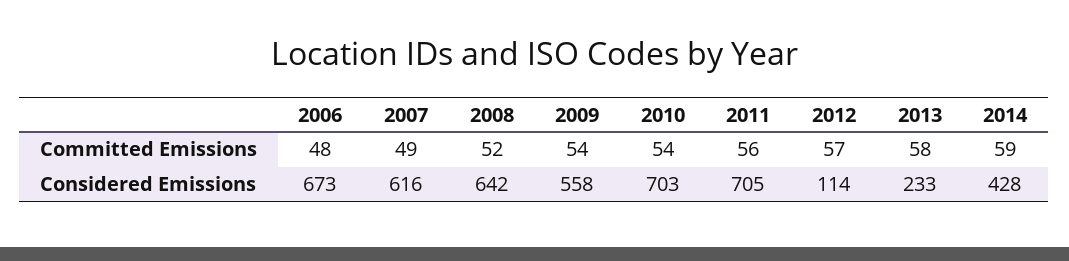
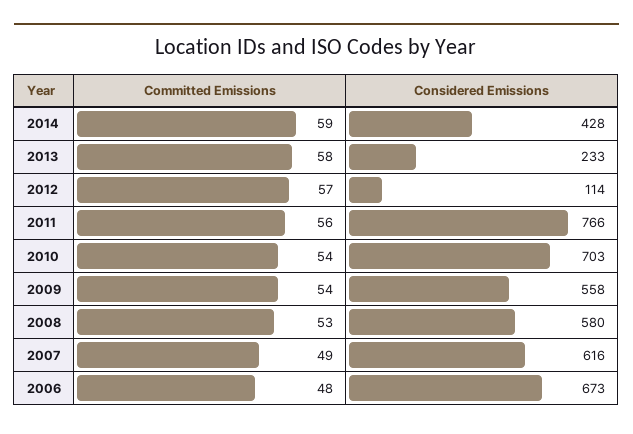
2008, Committed Emissions: 52 -> 53
2008, Considered Emissions: 642 -> 580
2011, Considered Emissions: 705 -> 766

